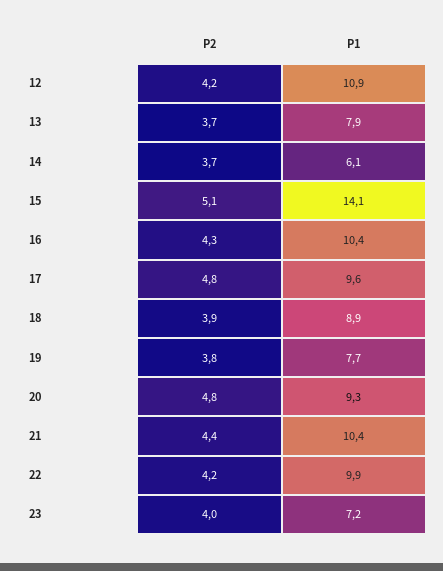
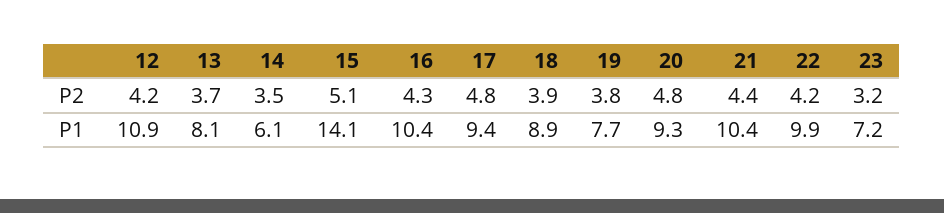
P1, 13: 7.9 -> 8.1
P2, 14: 3.7 -> 3.5
P1, 17: 9.6 -> 9.4
P2, 23: 4 -> 3.2

